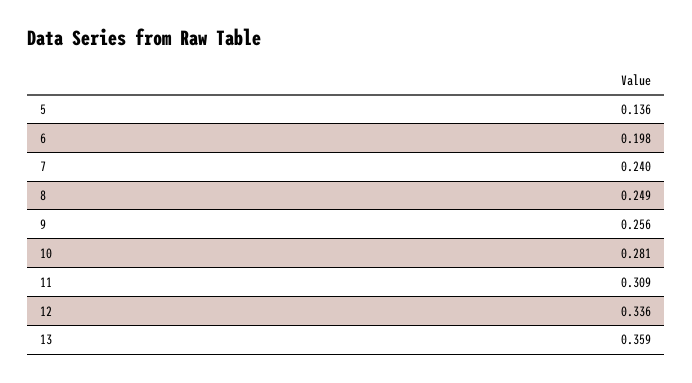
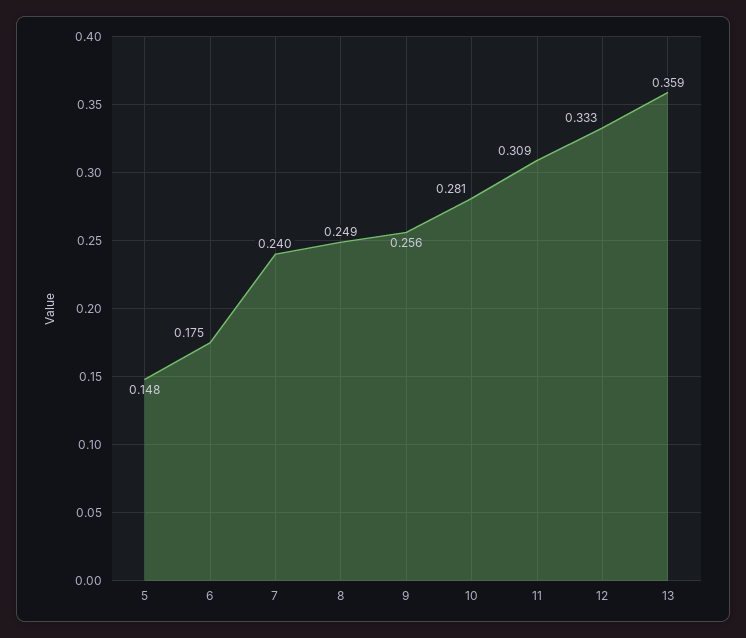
5: 0.136 -> 0.148
6: 0.198 -> 0.175
12: 0.336 -> 0.333

